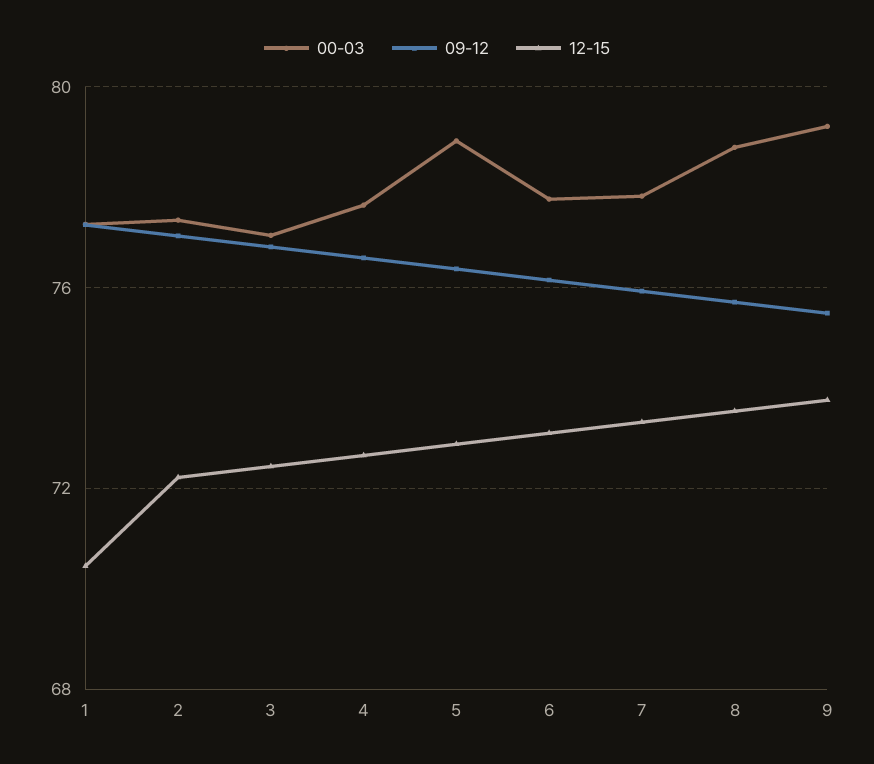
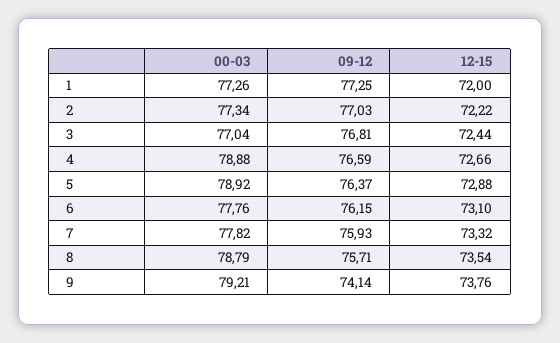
12-15, 1: 70.5 -> 72
00-03, 4: 77.5 -> 78.88
09-12, 9: 75.5 -> 74.14

